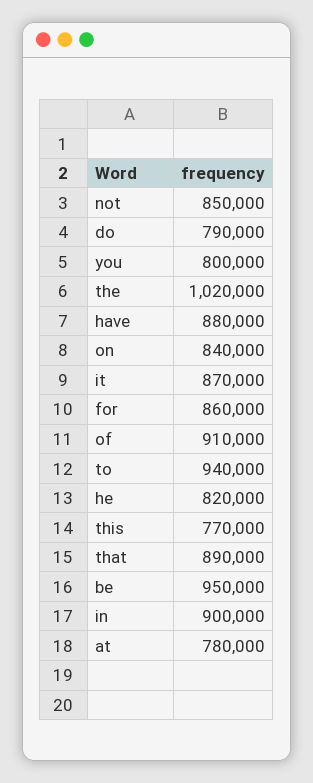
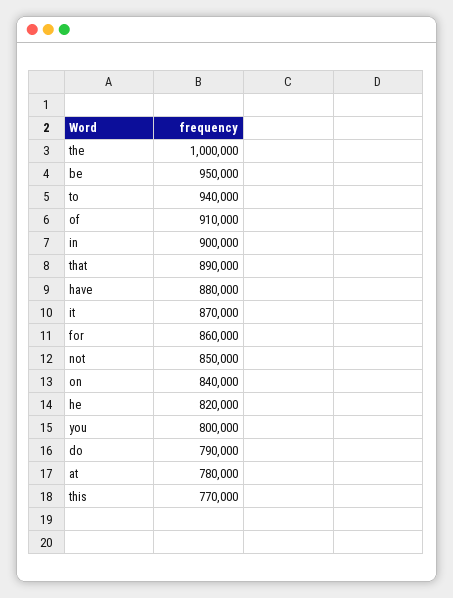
the: 1020000 -> 1000000

